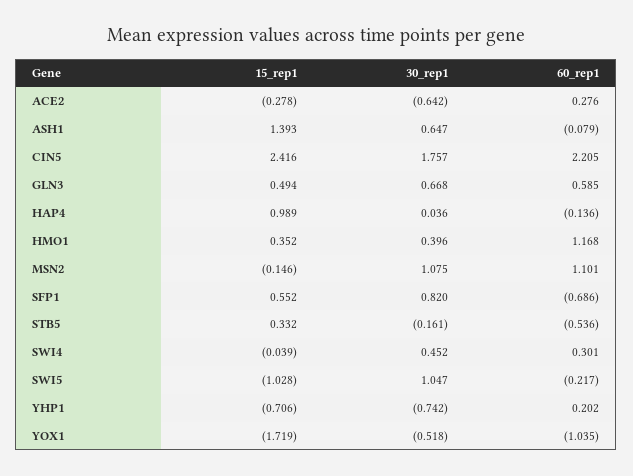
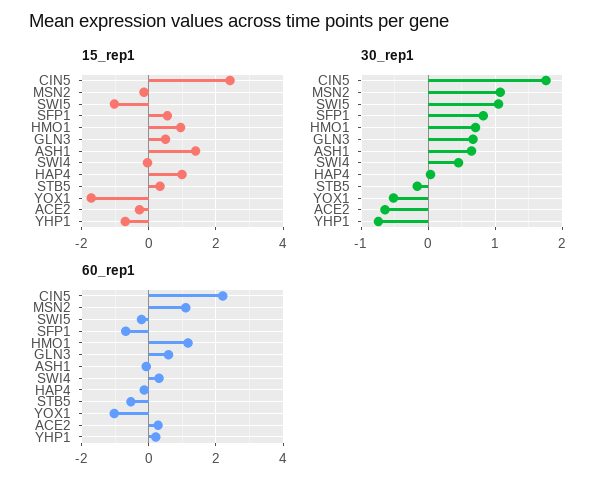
15_rep1, HMO1: 0.352 -> 1
30_rep1, HMO1: 0.396 -> 0.7

